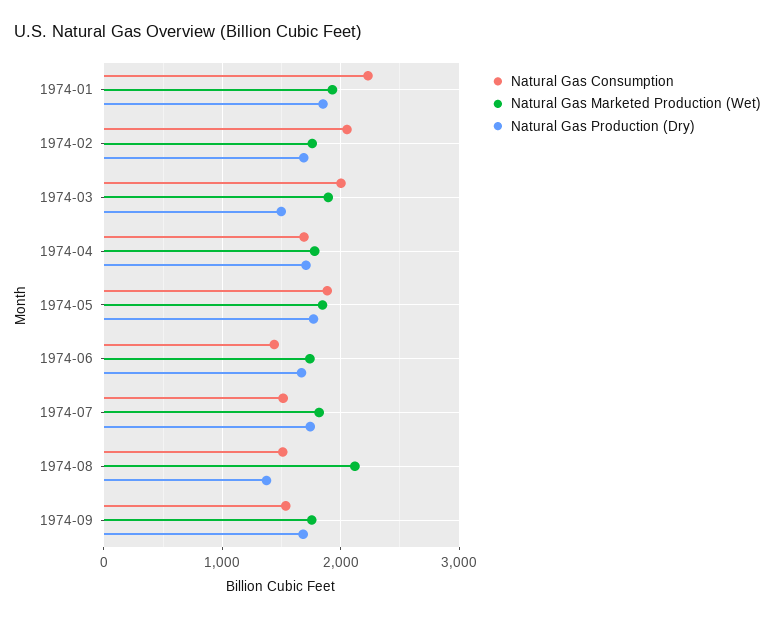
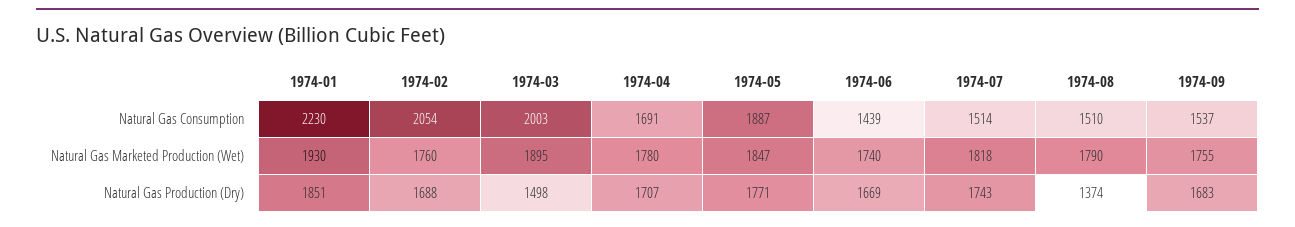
Natural Gas Marketed Production (Wet), 1974-08: 2100 -> 1790

